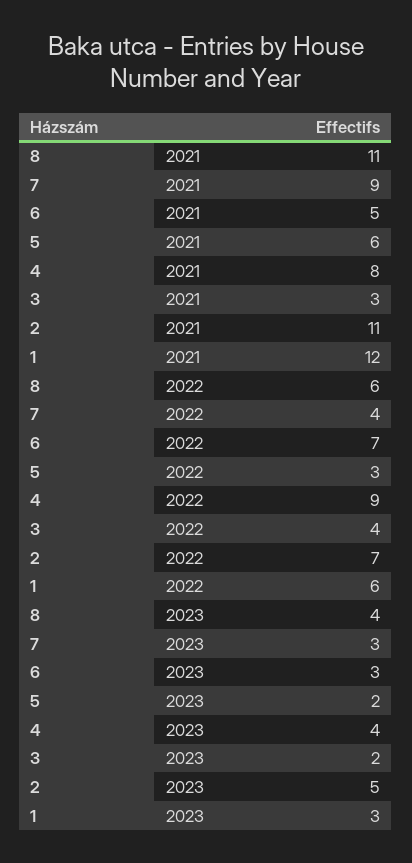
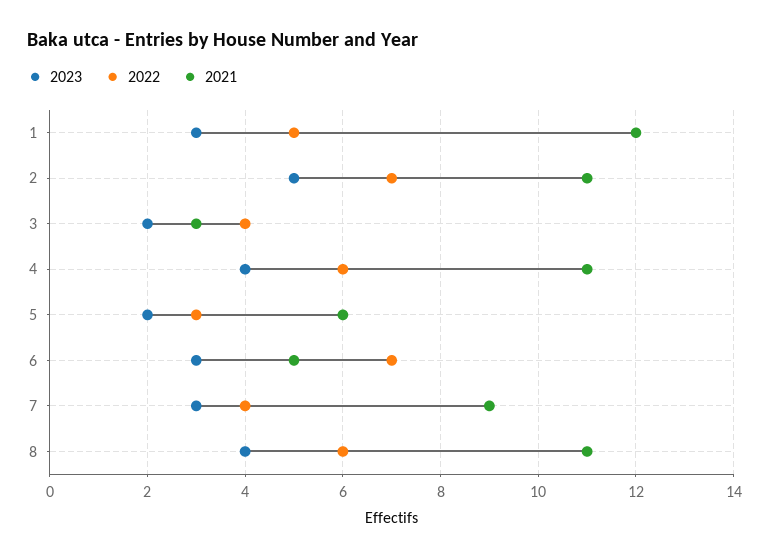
2021, 4: 8 -> 11
2022, 4: 9 -> 6
2022, 1: 6 -> 5

